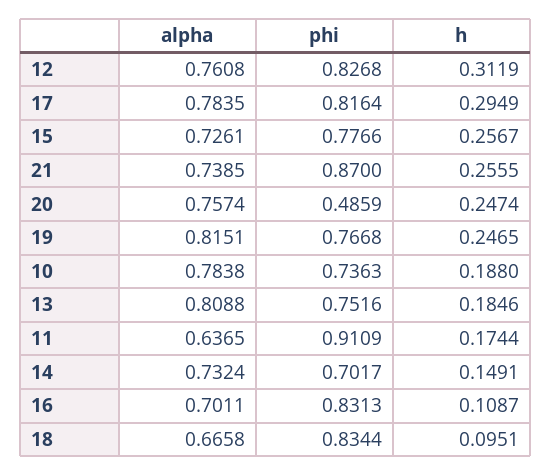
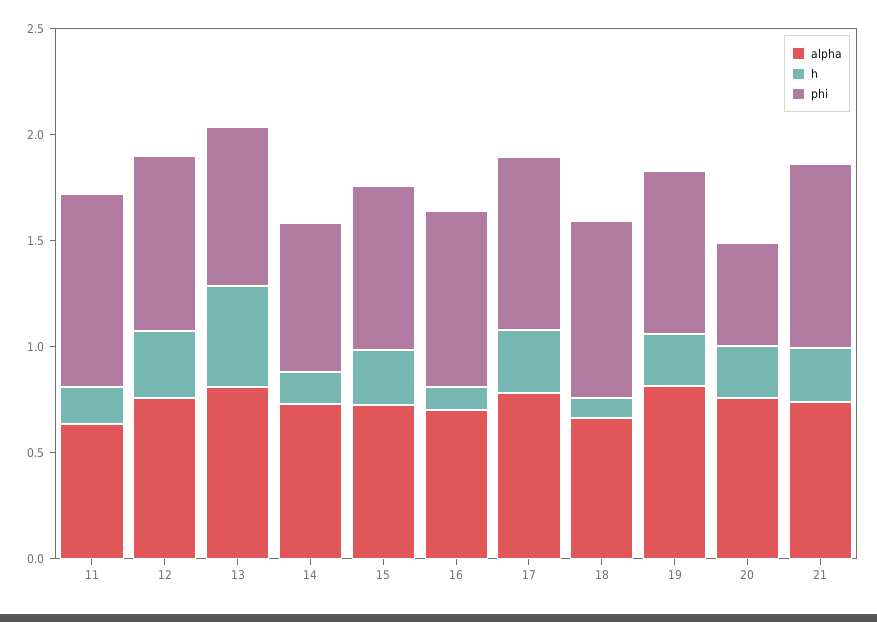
alpha, 10: 0.7838 -> none
phi, 10: 0.7363 -> none
h, 10: 0.188 -> none
h, 13: 0.1846 -> 0.5

